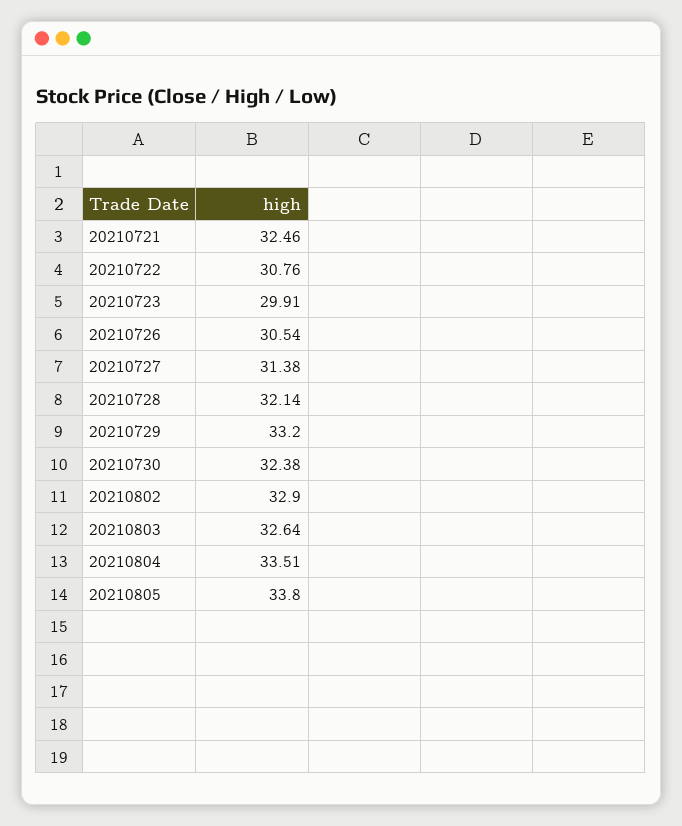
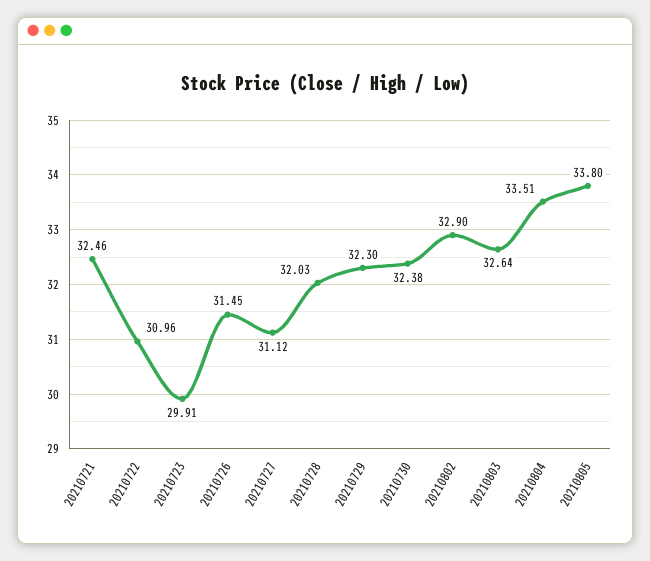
20210722: 30.76 -> 30.96
20210726: 30.54 -> 31.45
20210727: 31.38 -> 31.12
20210728: 32.14 -> 32.03
20210729: 33.2 -> 32.3

